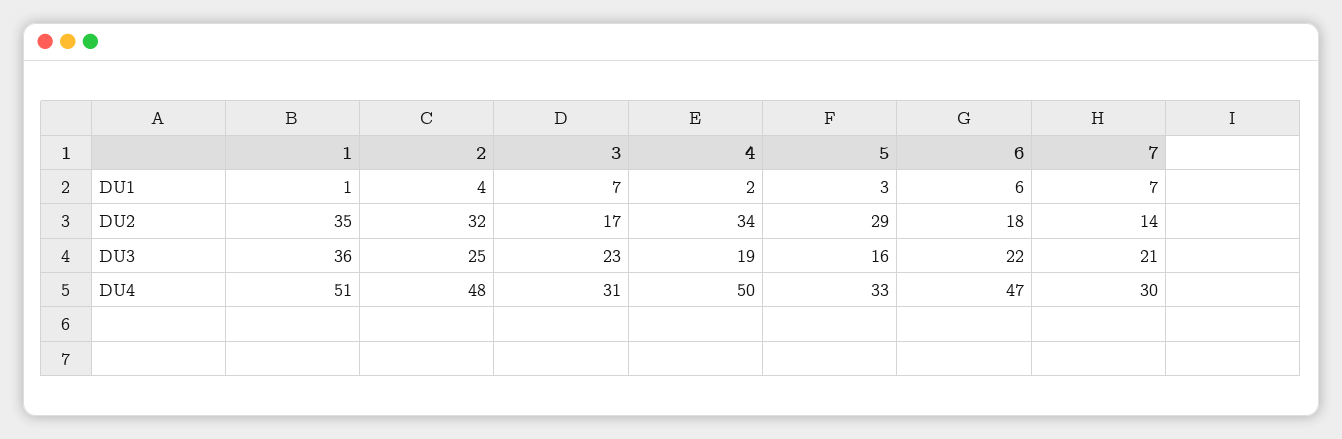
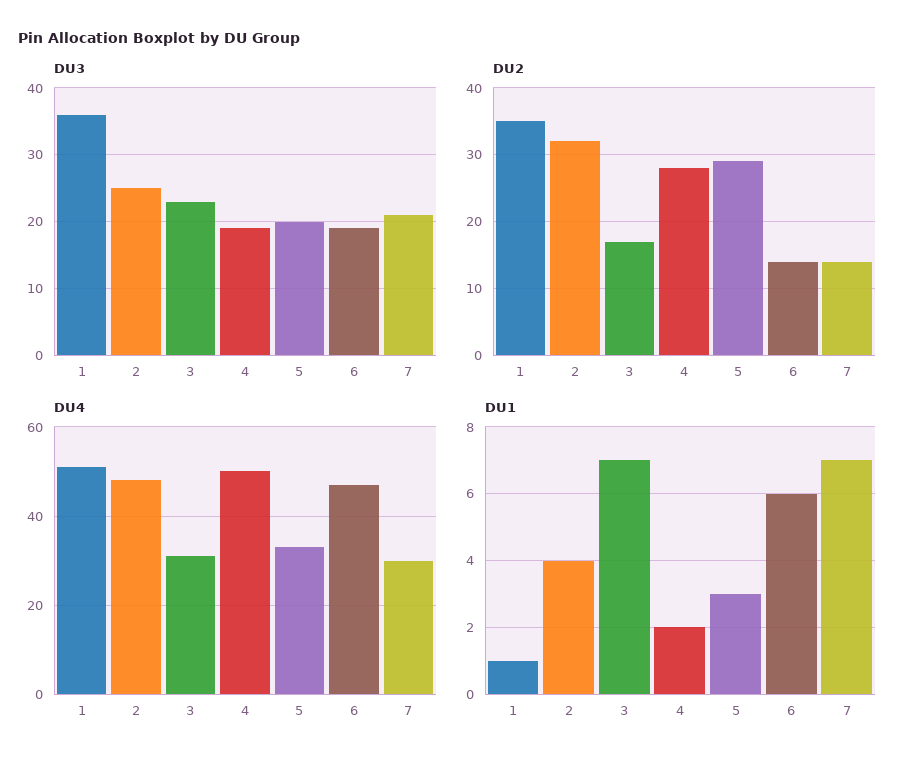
DU2, 4: 34 -> 28
DU2, 6: 18 -> 14
DU3, 5: 16 -> 20
DU3, 6: 22 -> 19

